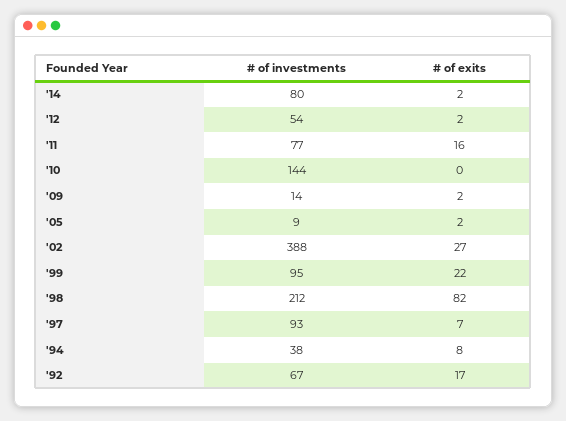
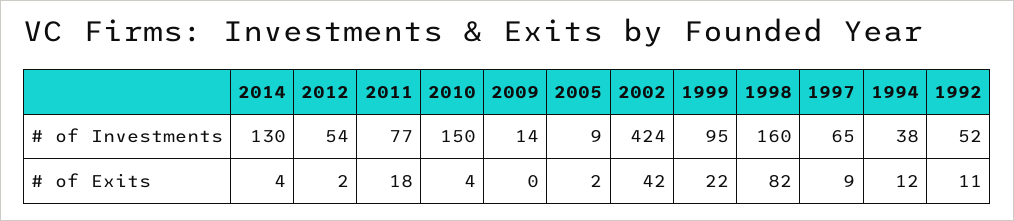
# of investments, '14: 80 -> 130
# of exits, '14: 2 -> 4
# of exits, '11: 16 -> 18
# of investments, '10: 144 -> 150
# of exits, '10: 0 -> 4
# of exits, '09: 2 -> 0
# of investments, '02: 388 -> 424
# of exits, '02: 27 -> 42
# of investments, '98: 212 -> 160
# of investments, '97: 93 -> 65
# of exits, '97: 7 -> 9
# of exits, '94: 8 -> 12
# of investments, '92: 67 -> 52
# of exits, '92: 17 -> 11

